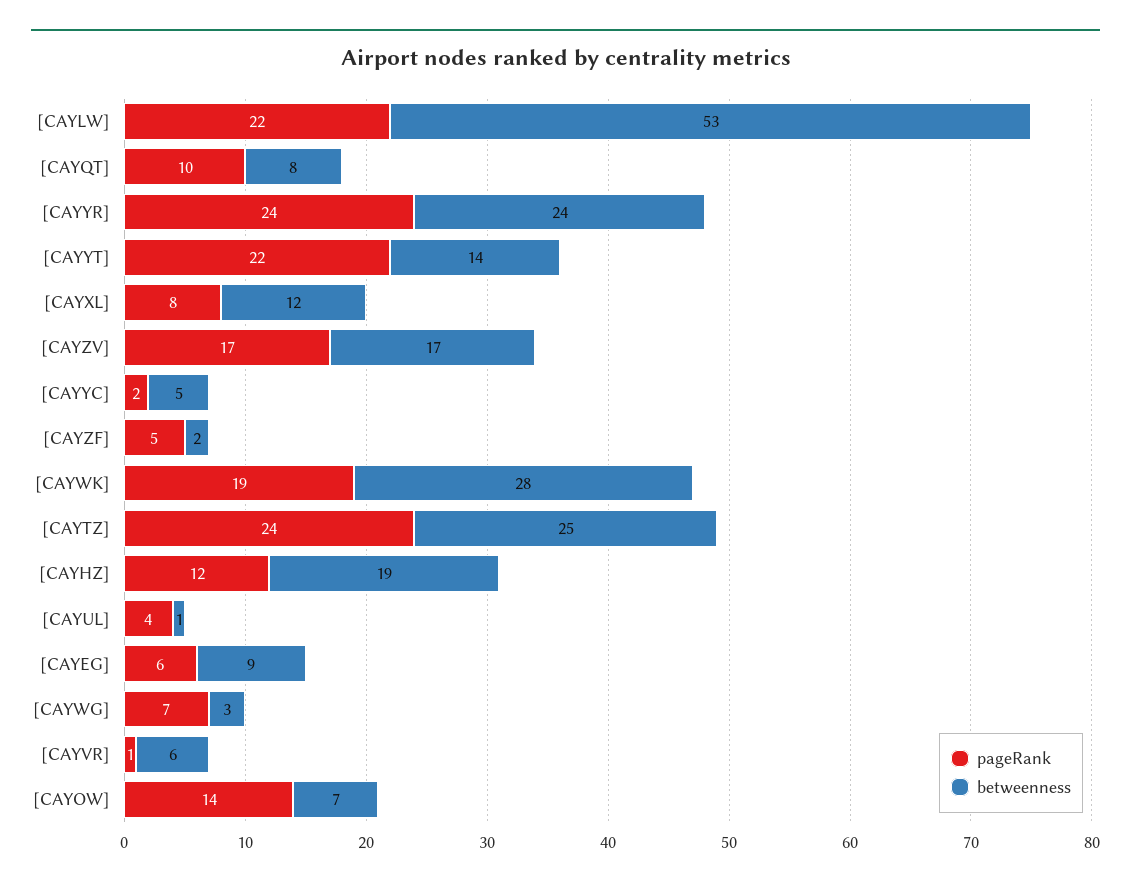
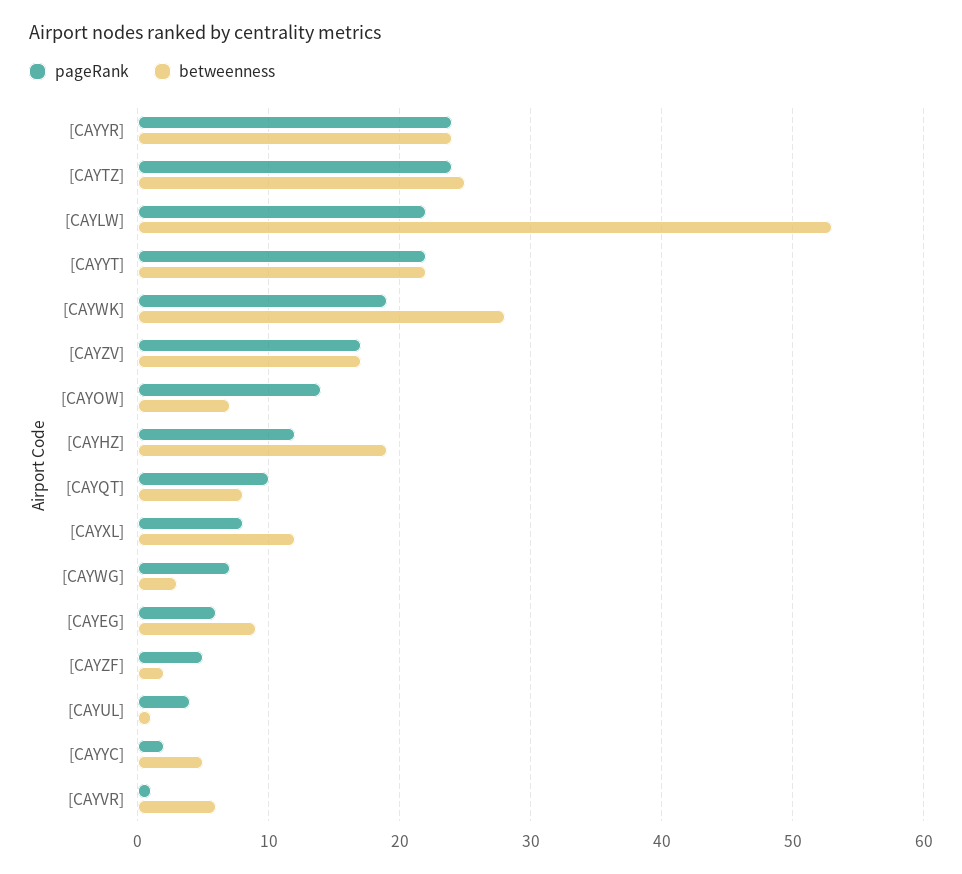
betweenness, [CAYYT]: 14 -> 22

